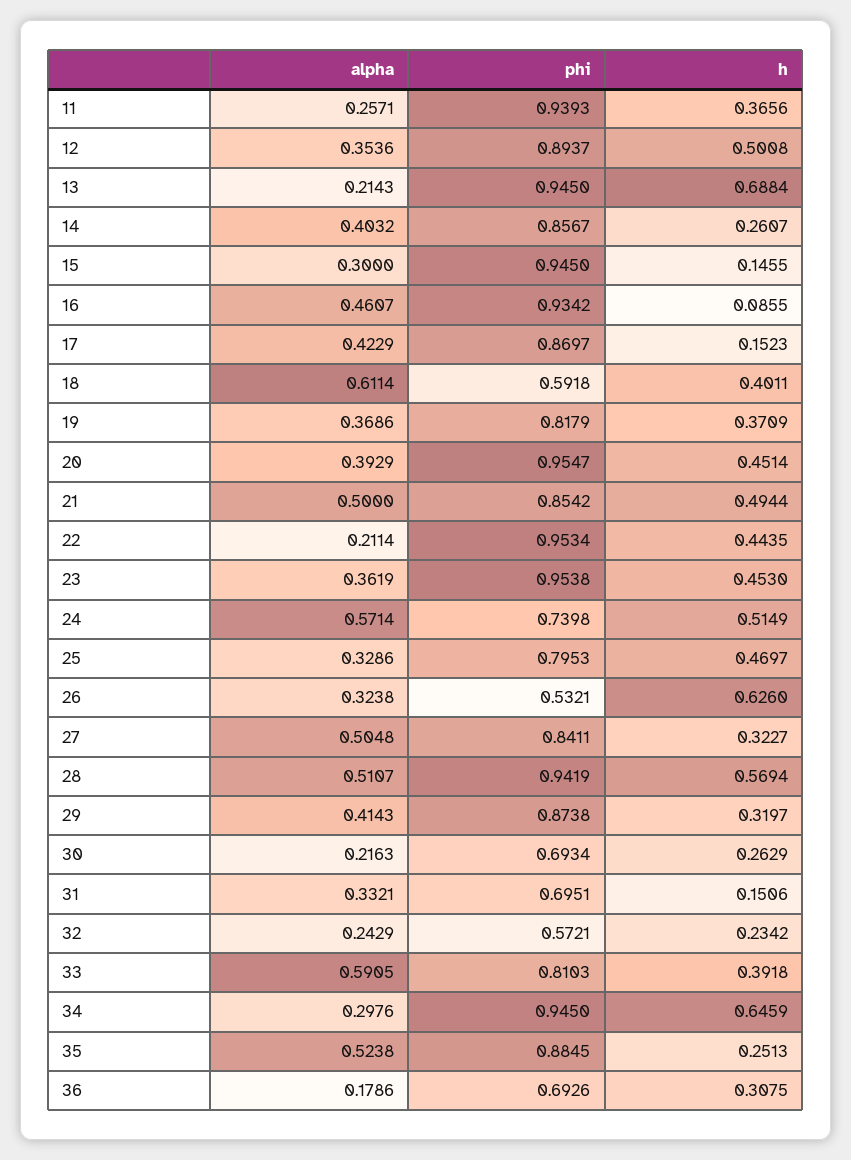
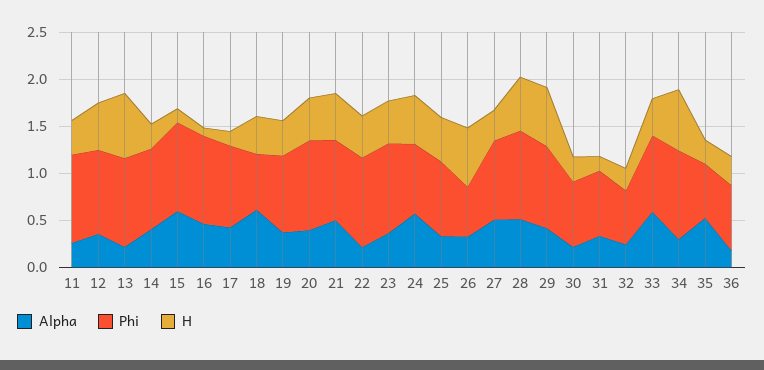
alpha, 15: 0.3 -> 0.6
h, 29: 0.3197 -> 0.6
phi, 35: 0.8845 -> 0.6

